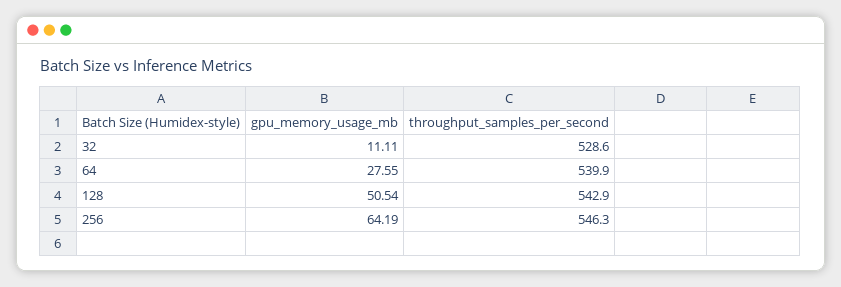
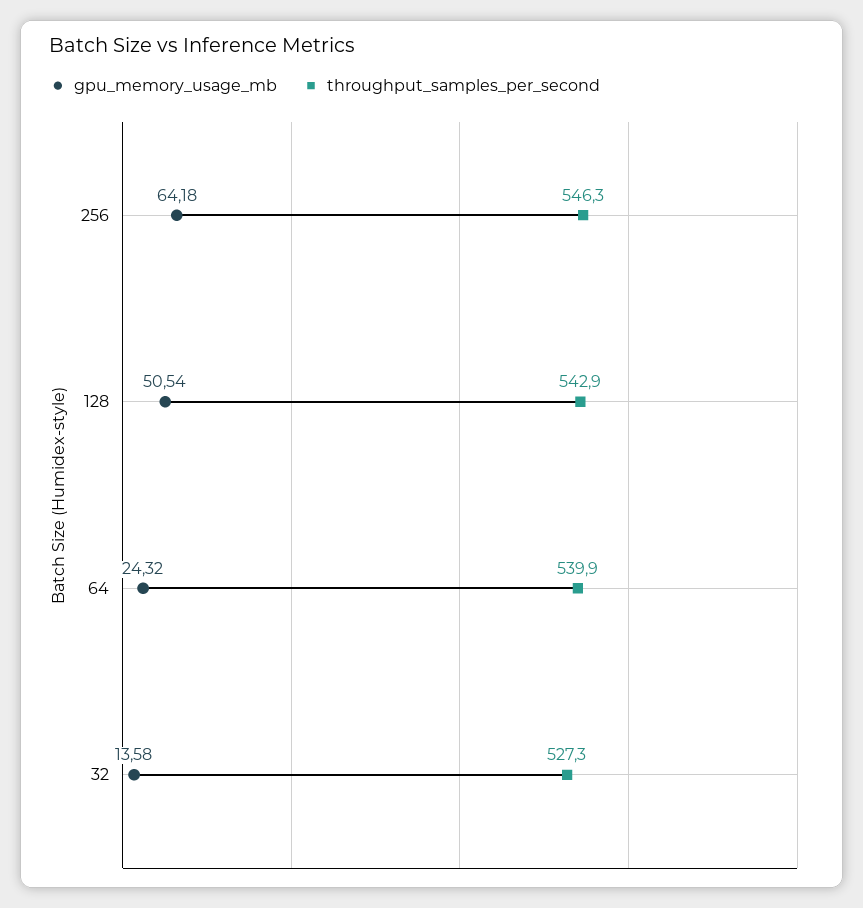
gpu_memory_usage_mb, 32: 11.11 -> 13.58
throughput_samples_per_second, 32: 528.6 -> 527.3
gpu_memory_usage_mb, 64: 27.55 -> 24.32
gpu_memory_usage_mb, 256: 64.19 -> 64.18

